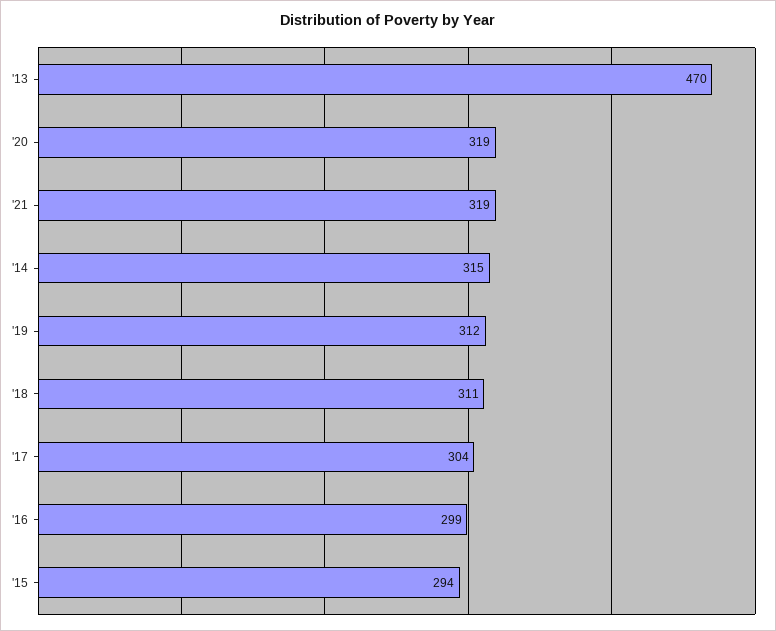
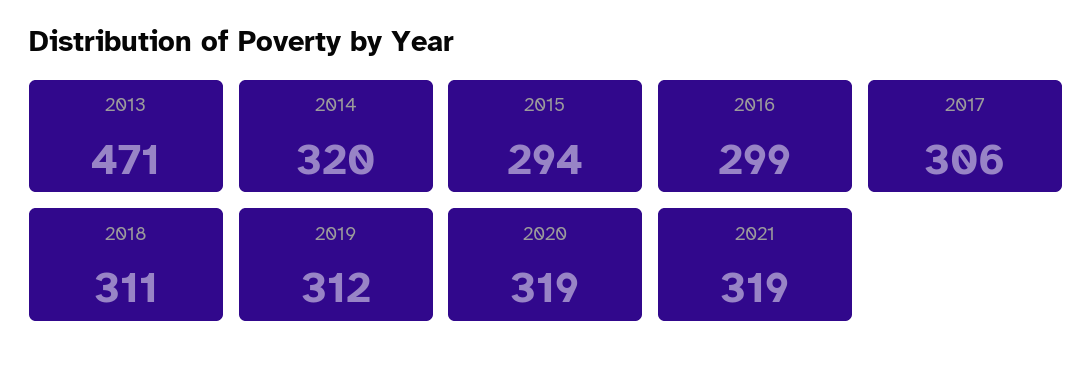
'13: 470 -> 471
'14: 315 -> 320
'17: 304 -> 306

